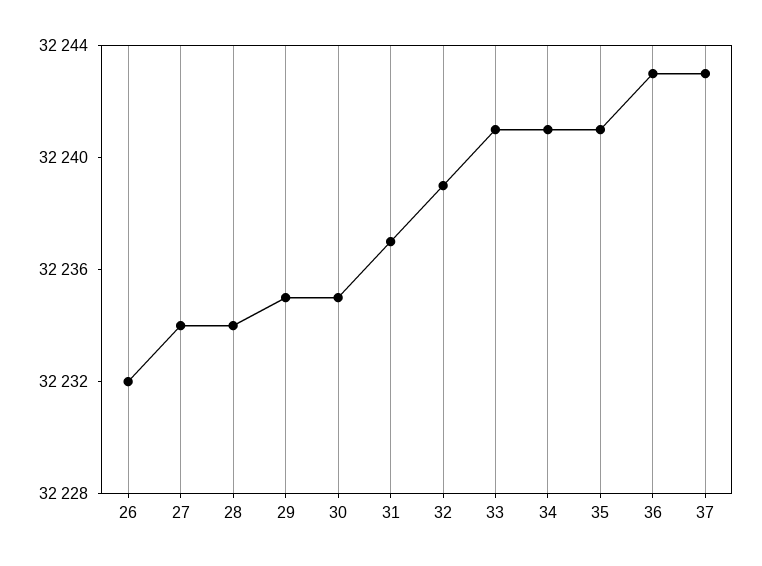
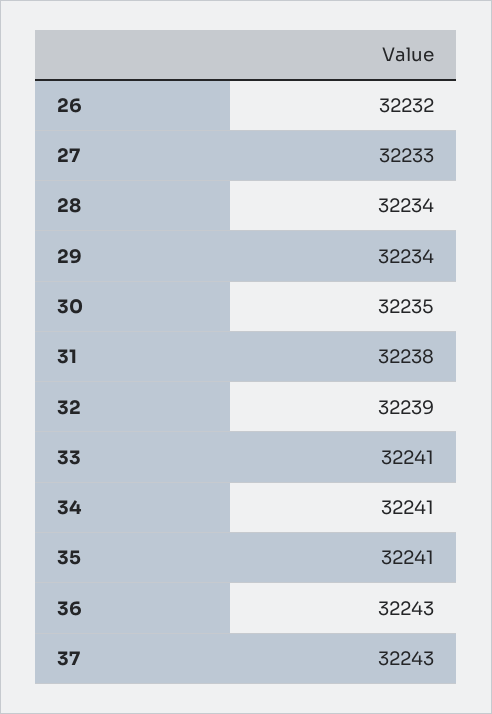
27: 32234 -> 32233
29: 32235 -> 32234
31: 32237 -> 32238

